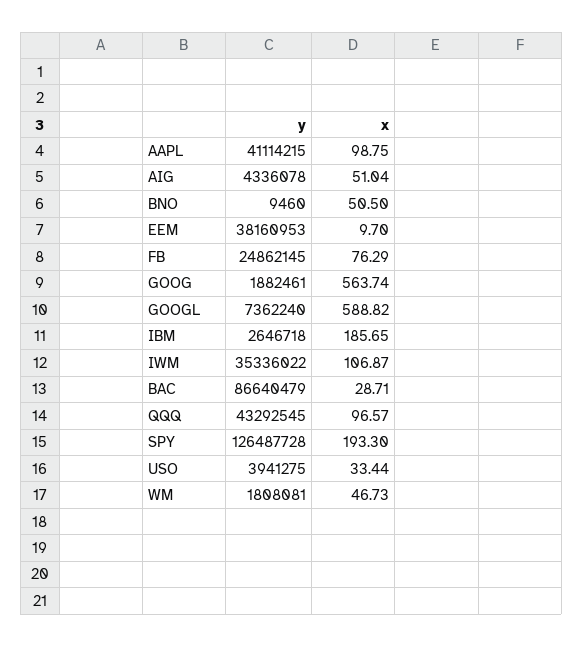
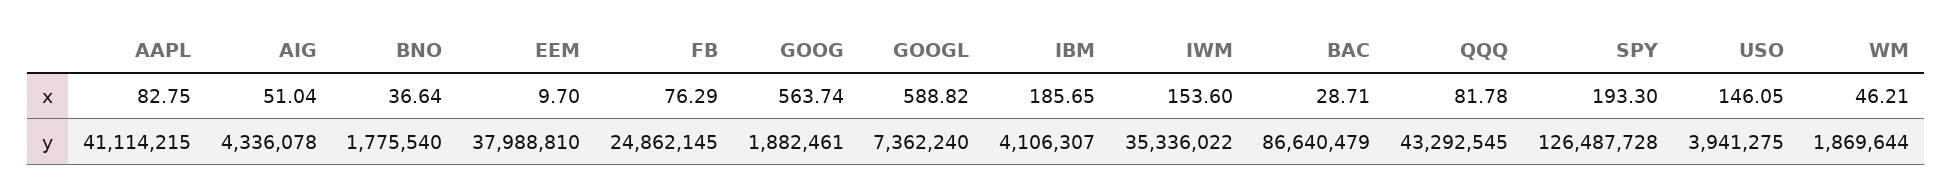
x, AAPL: 98.75 -> 82.75
y, BNO: 9460 -> 1775540
x, BNO: 50.5 -> 36.64
y, EEM: 38160953 -> 37988810
y, IBM: 2646718 -> 4106307
x, IWM: 106.87 -> 153.6
x, QQQ: 96.57 -> 81.78
x, USO: 33.44 -> 146.05
y, WM: 1808081 -> 1869644
x, WM: 46.73 -> 46.21

